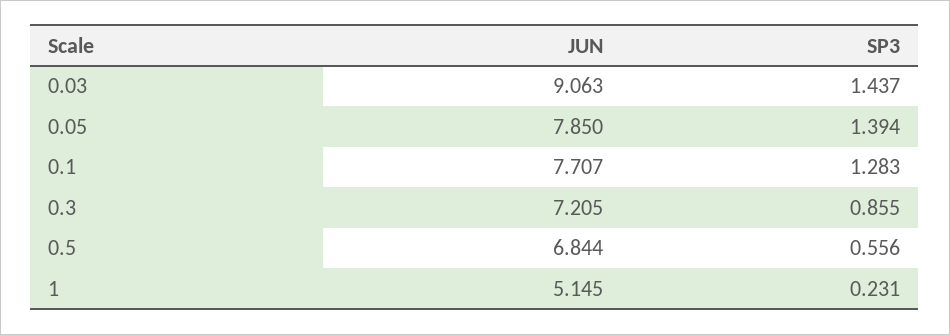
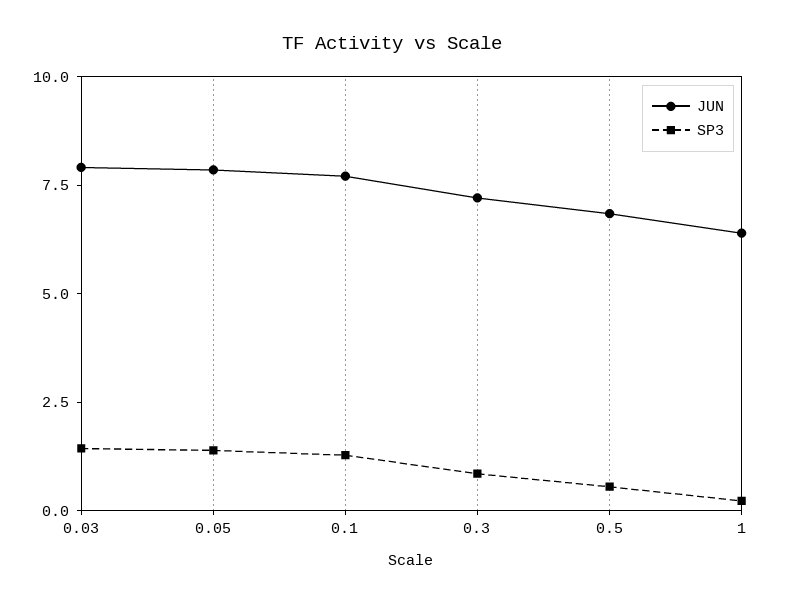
JUN, 0.03: 9.063 -> 8
JUN, 1: 5.145 -> 6.5

